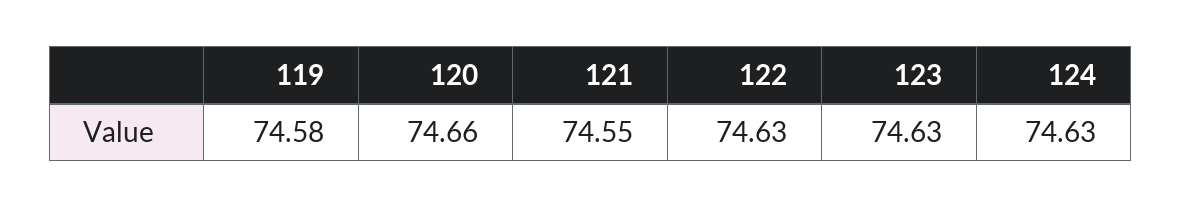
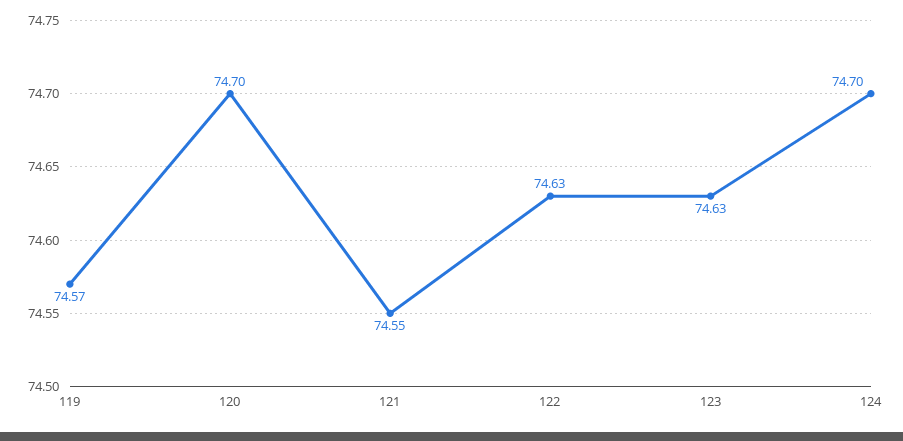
119: 74.58 -> 74.57
120: 74.66 -> 74.7
124: 74.63 -> 74.7

